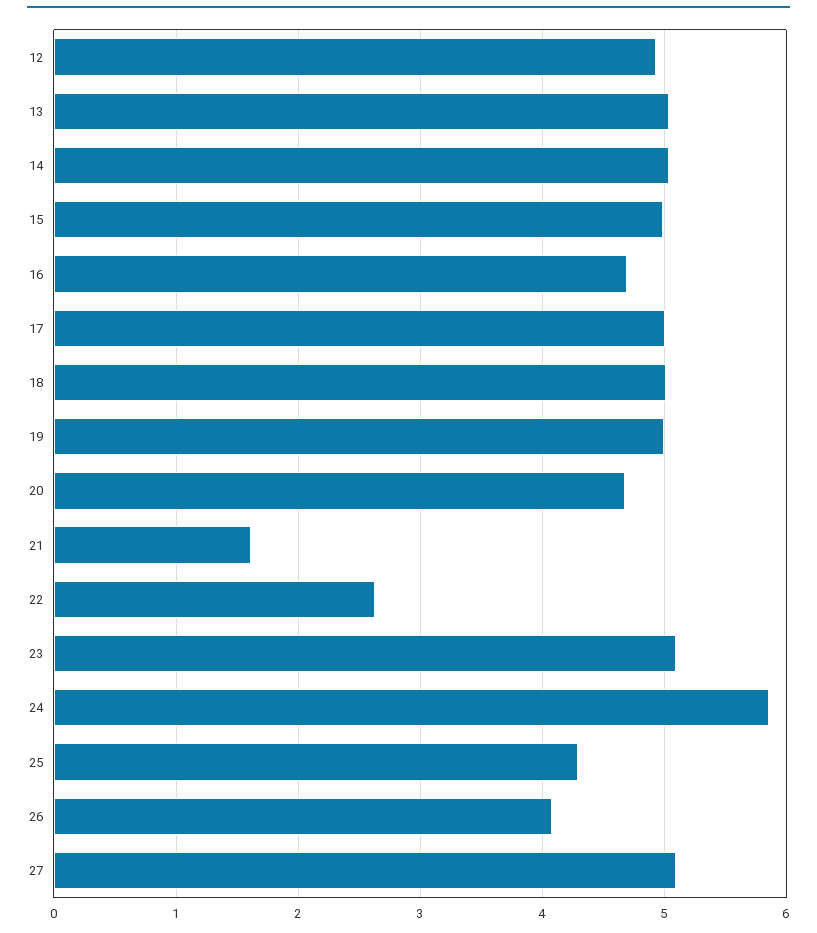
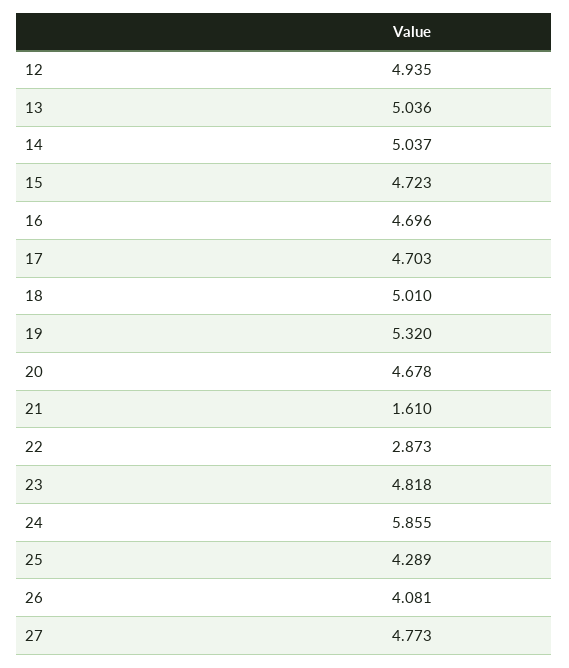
15: 5 -> 4.723
17: 5 -> 4.703
19: 5 -> 5.32
22: 2.6 -> 2.873
23: 5.1 -> 4.818
27: 5.1 -> 4.773

